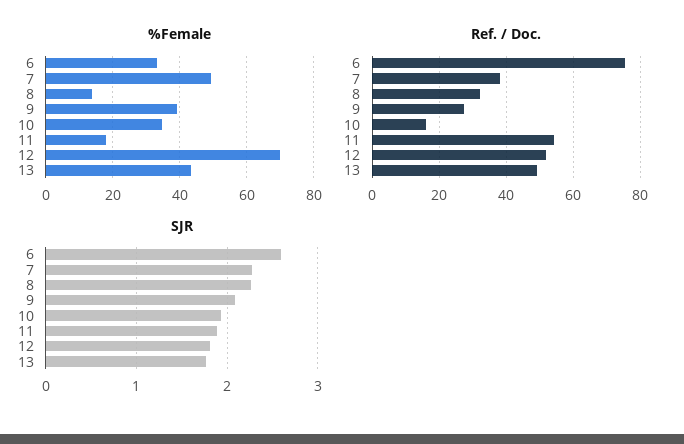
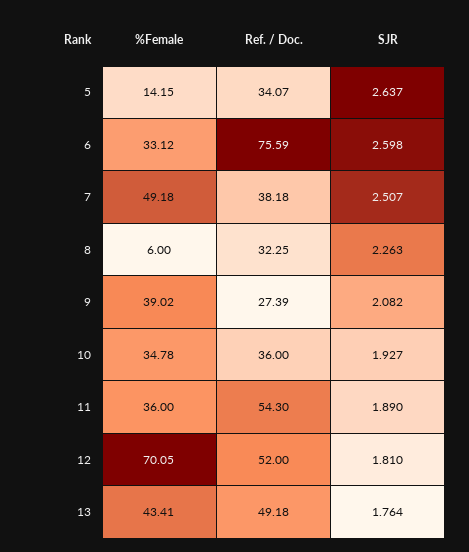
%Female, 8: 14 -> 6
%Female, 11: 18 -> 36
Ref. / Doc., 10: 16 -> 36
SJR, 7: 2.3 -> 2.507
%Female, 5: none -> 14.15
Ref. / Doc., 5: none -> 34.07
SJR, 5: none -> 2.637

